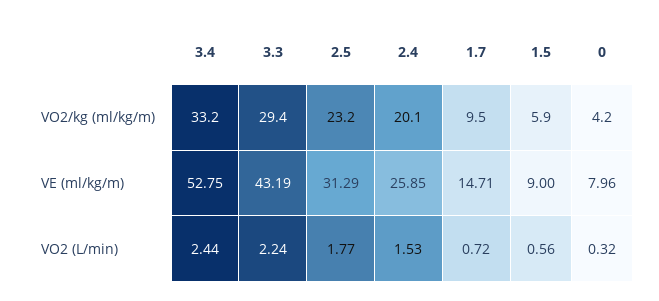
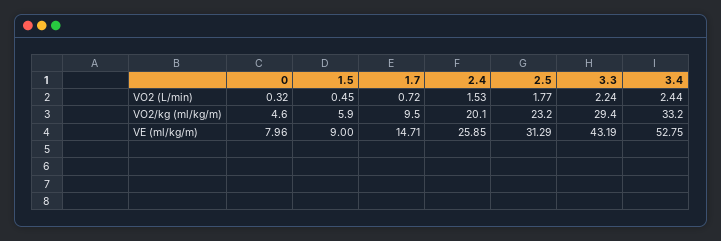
0, VO2/kg (ml/kg/m): 4.2 -> 4.6
1.5, VO2 (L/min): 0.56 -> 0.45

